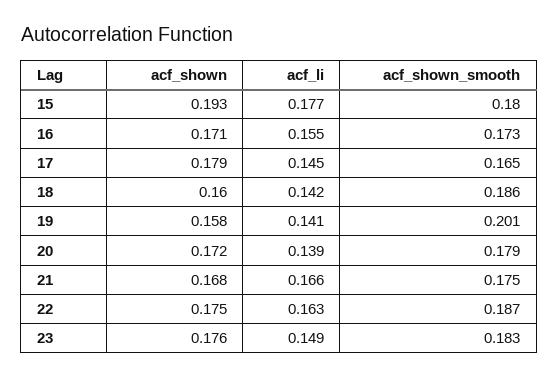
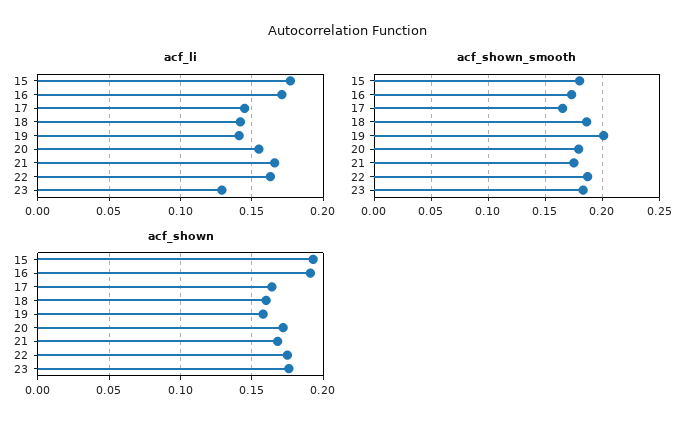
acf_shown, 16: 0.171 -> 0.19
acf_li, 16: 0.155 -> 0.17
acf_shown, 17: 0.179 -> 0.165
acf_li, 20: 0.139 -> 0.155
acf_li, 23: 0.149 -> 0.13

